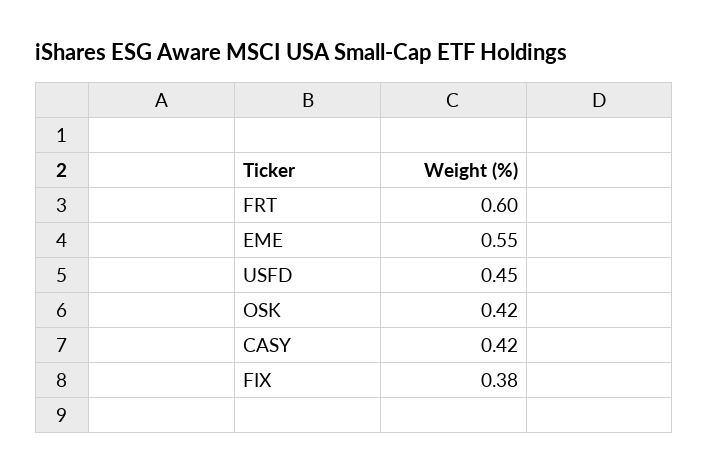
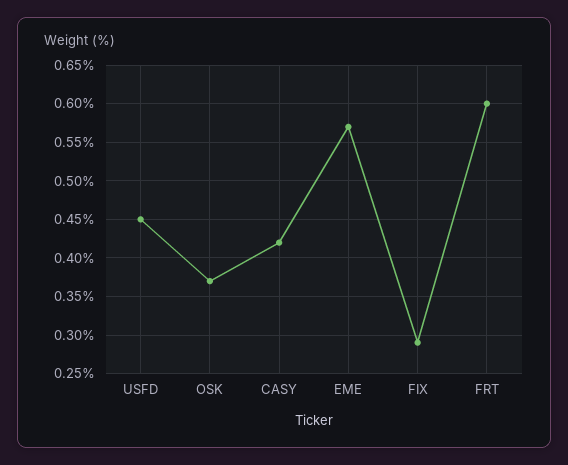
EME: 0.55 -> 0.57
OSK: 0.42 -> 0.37
FIX: 0.38 -> 0.29

